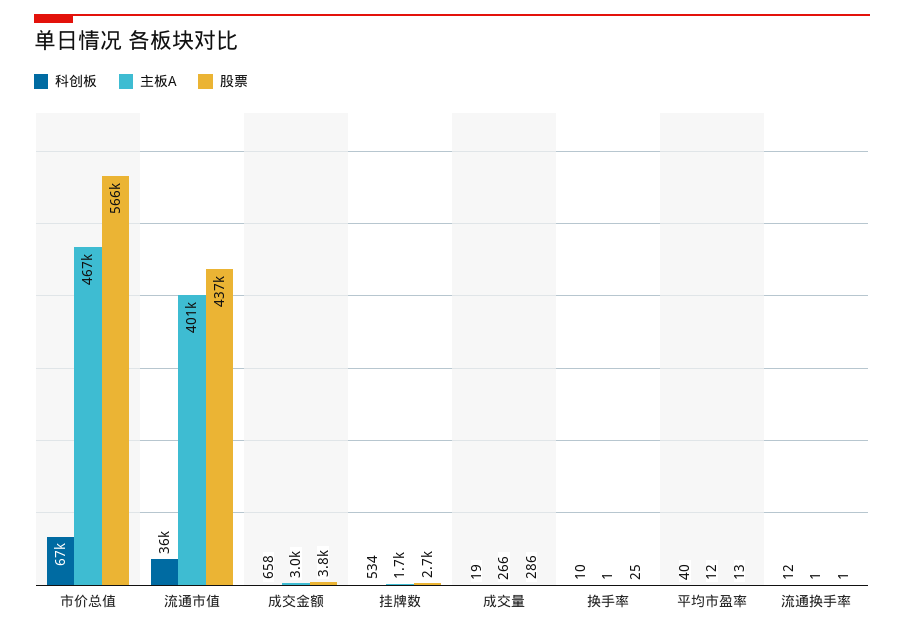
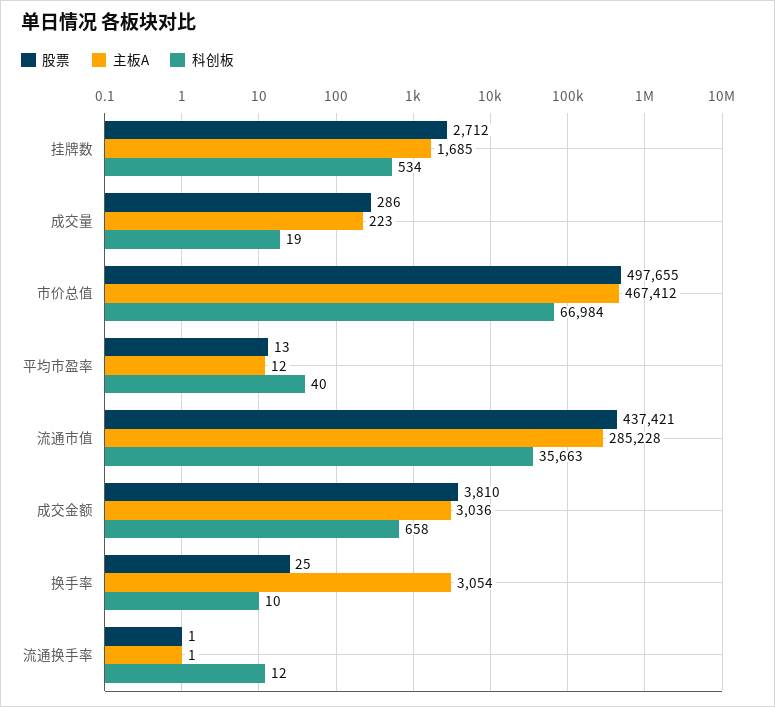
股票, 市价总值: 566000 -> 497655
主板A, 流通市值: 401000 -> 285228
主板A, 成交量: 266 -> 223
主板A, 换手率: 1 -> 3054

